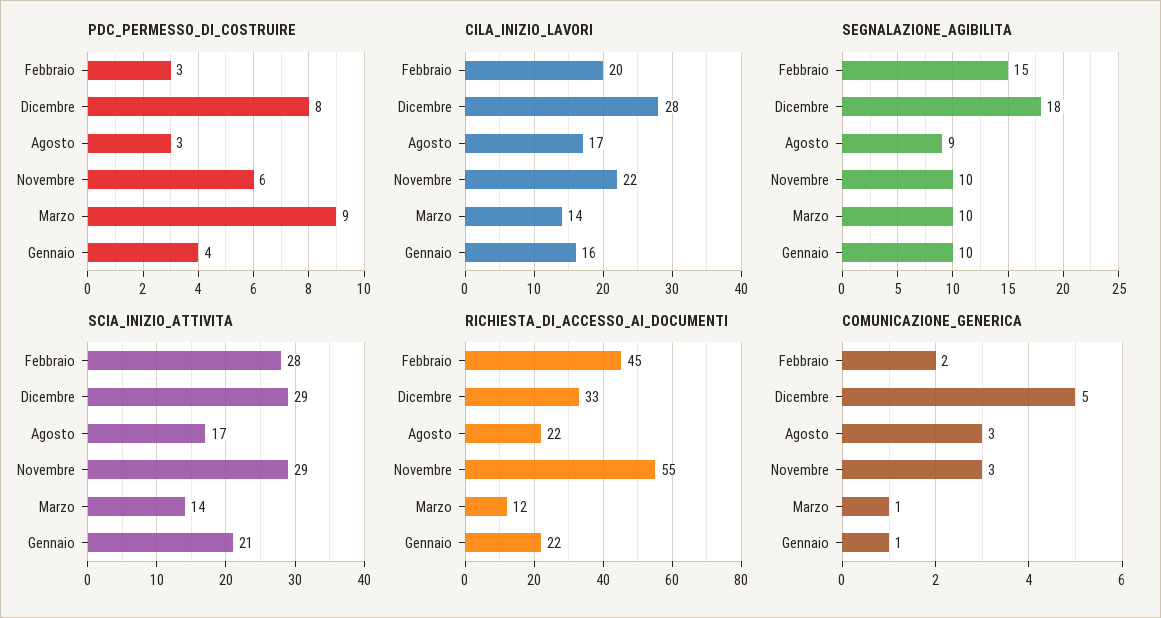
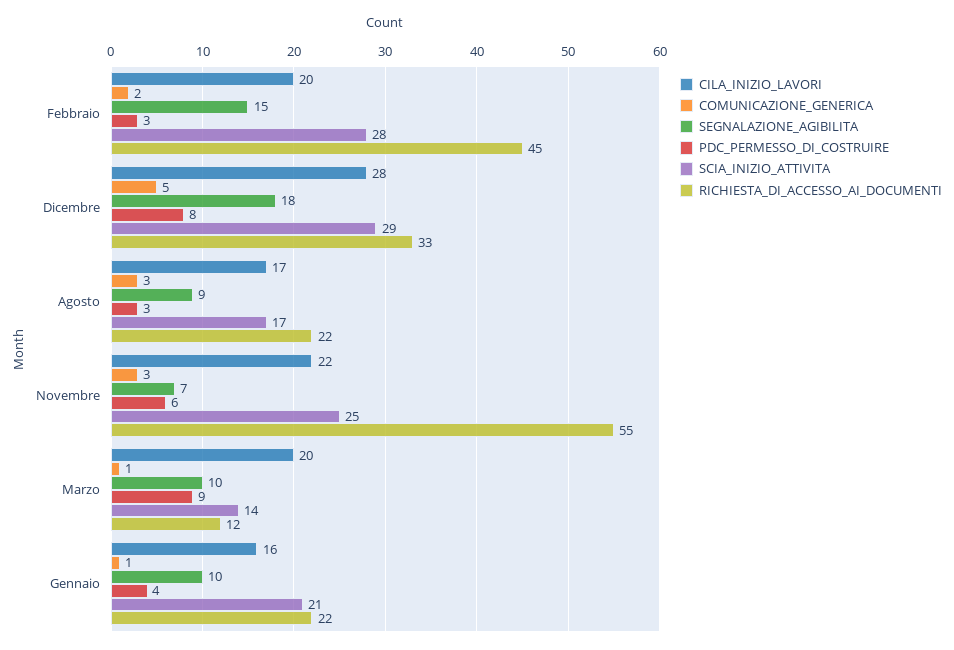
CILA_INIZIO_LAVORI, Marzo: 14 -> 20
SEGNALAZIONE_AGIBILITA, Novembre: 10 -> 7
SCIA_INIZIO_ATTIVITA, Novembre: 29 -> 25

